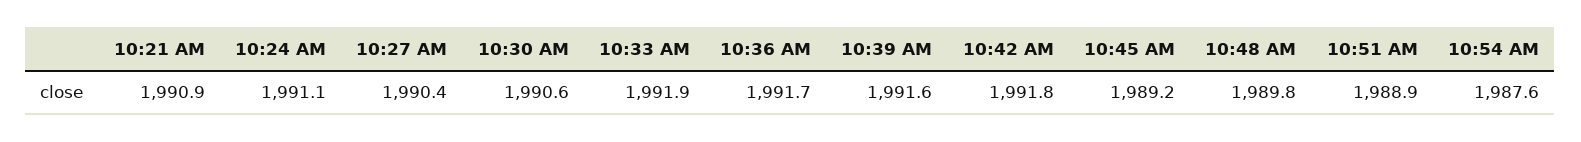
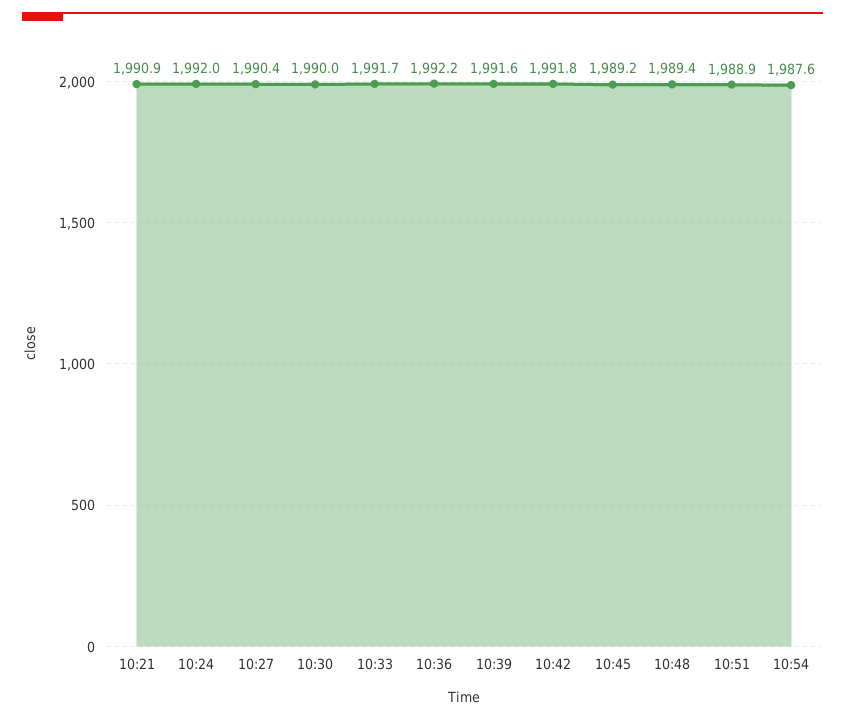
10:24 AM: 1991.1 -> 1992
10:30 AM: 1990.6 -> 1990
10:33 AM: 1991.9 -> 1991.7
10:36 AM: 1991.7 -> 1992.2
10:48 AM: 1989.8 -> 1989.4

